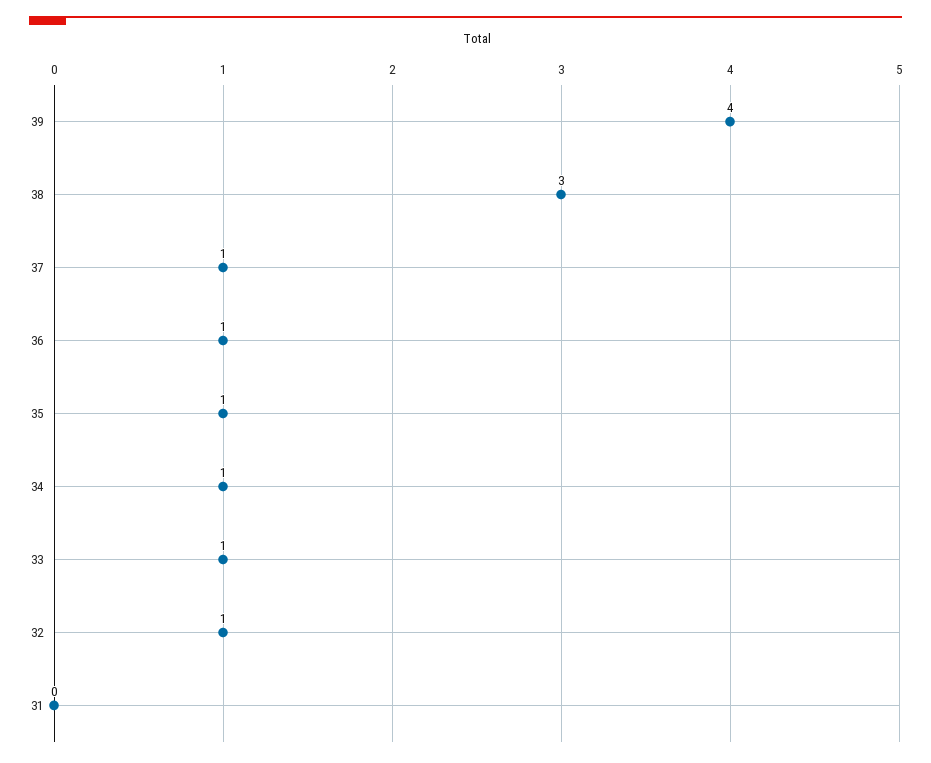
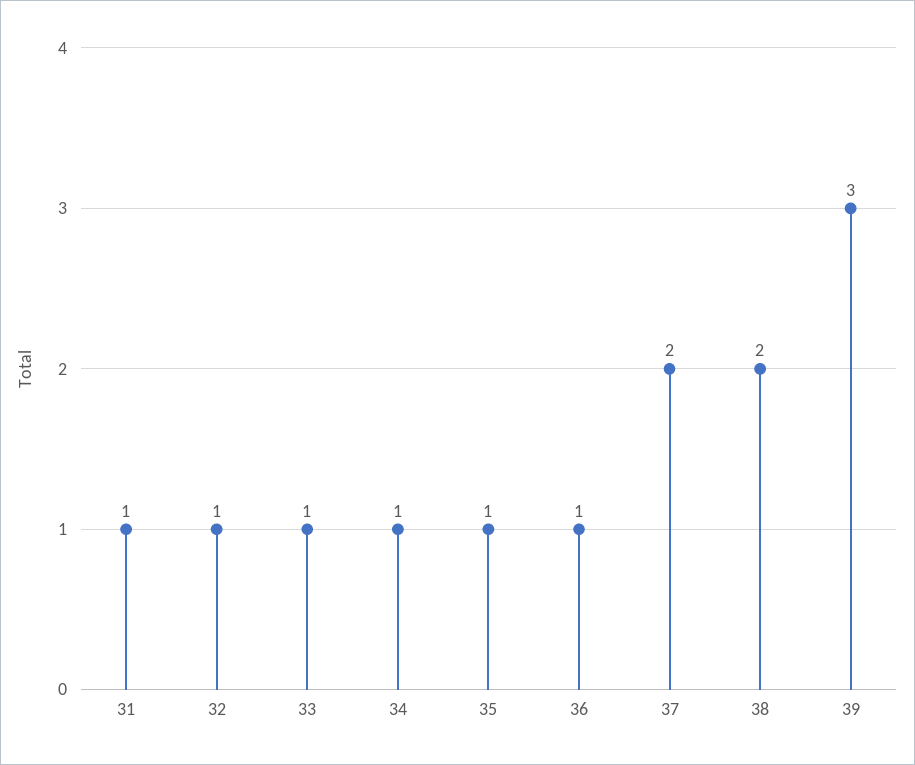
39: 4 -> 3
38: 3 -> 2
37: 1 -> 2
31: 0 -> 1

